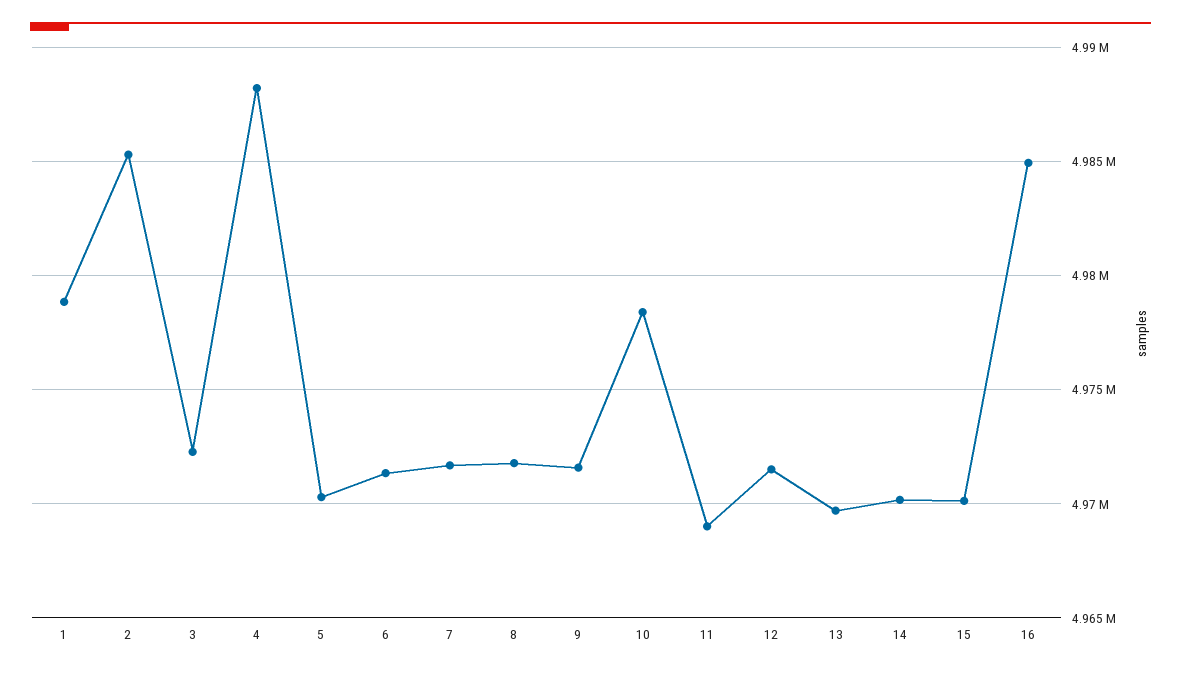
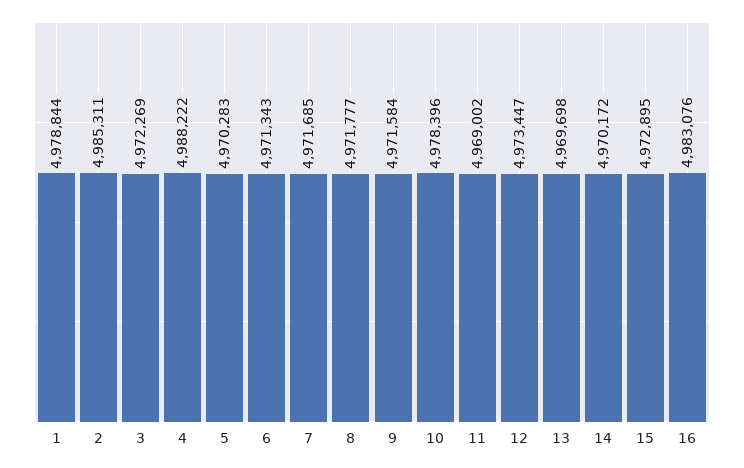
12: 4971500 -> 4973447
15: 4970000 -> 4972895
16: 4985000 -> 4983076

